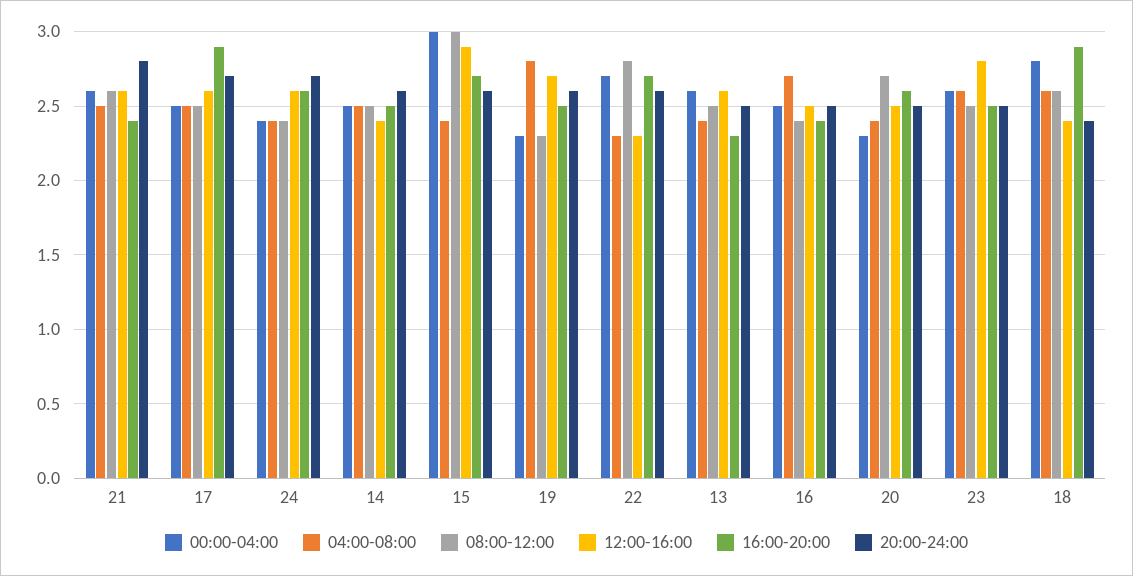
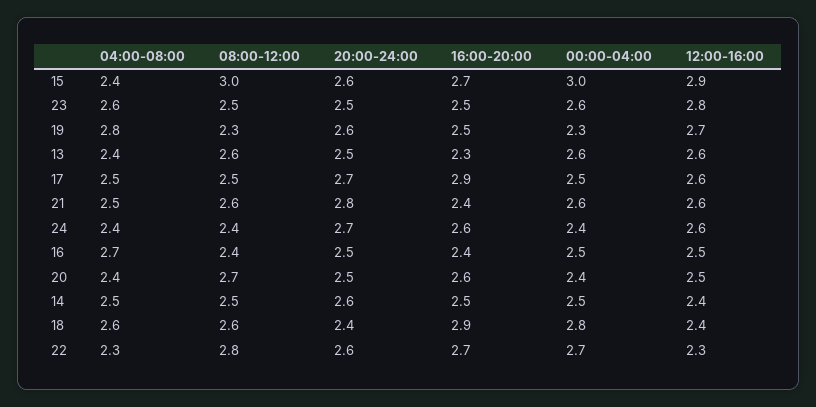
08:00-12:00, 13: 2.5 -> 2.6
00:00-04:00, 20: 2.3 -> 2.4

